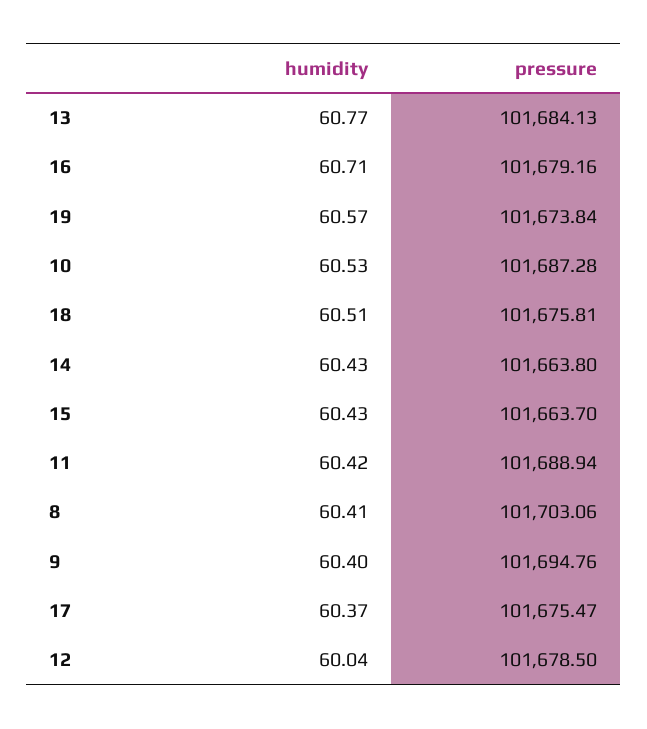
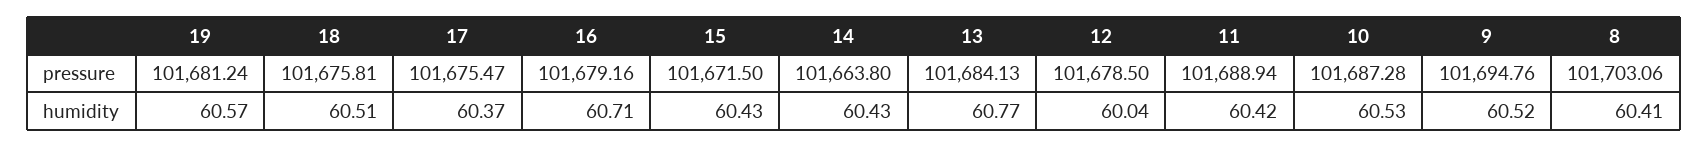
pressure, 19: 101673.84 -> 101681.24
pressure, 15: 101663.7 -> 101671.5
humidity, 9: 60.4 -> 60.52

